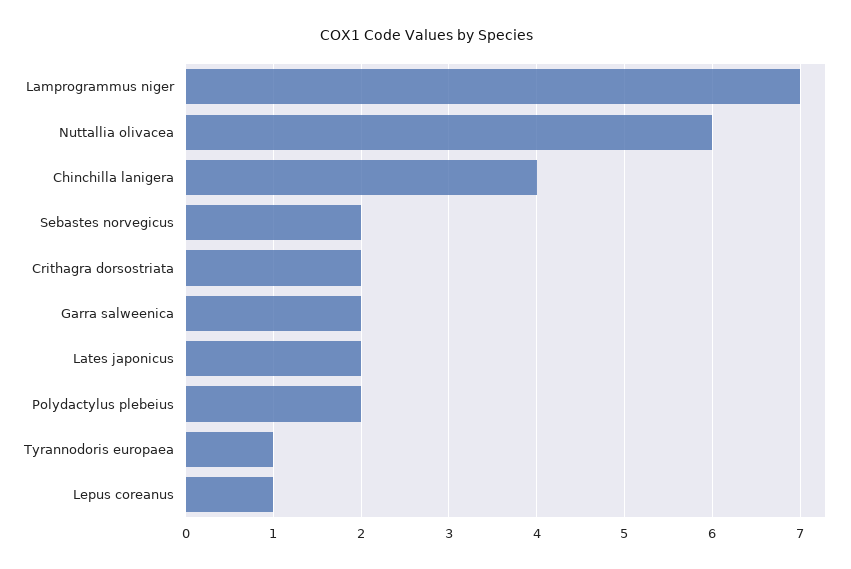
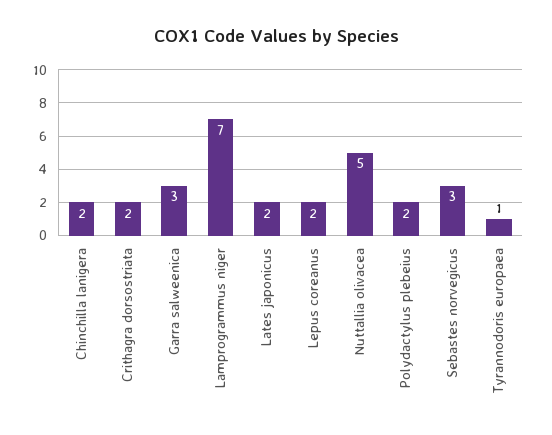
Nuttallia olivacea: 6 -> 5
Chinchilla lanigera: 4 -> 2
Sebastes norvegicus: 2 -> 3
Garra salweenica: 2 -> 3
Lepus coreanus: 1 -> 2

